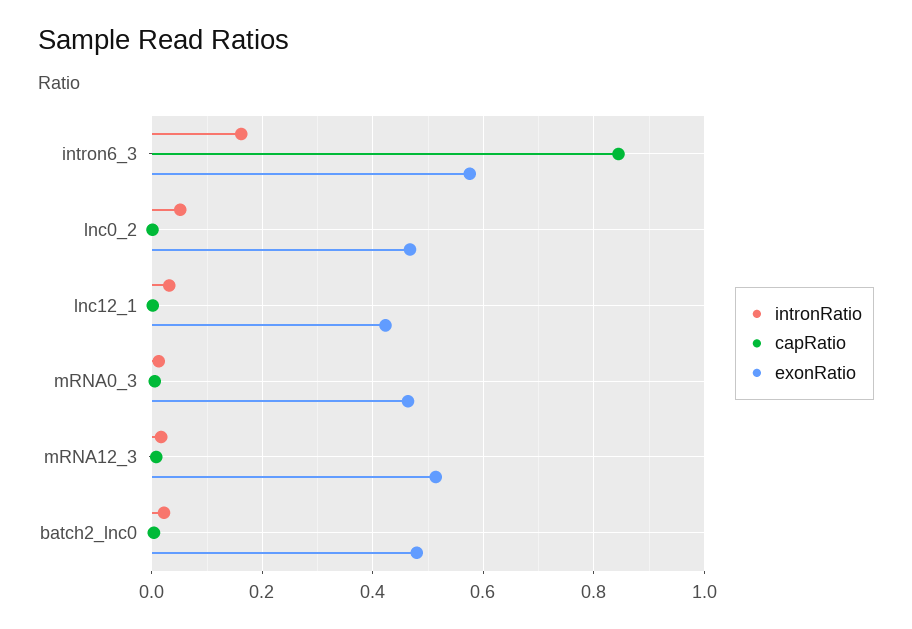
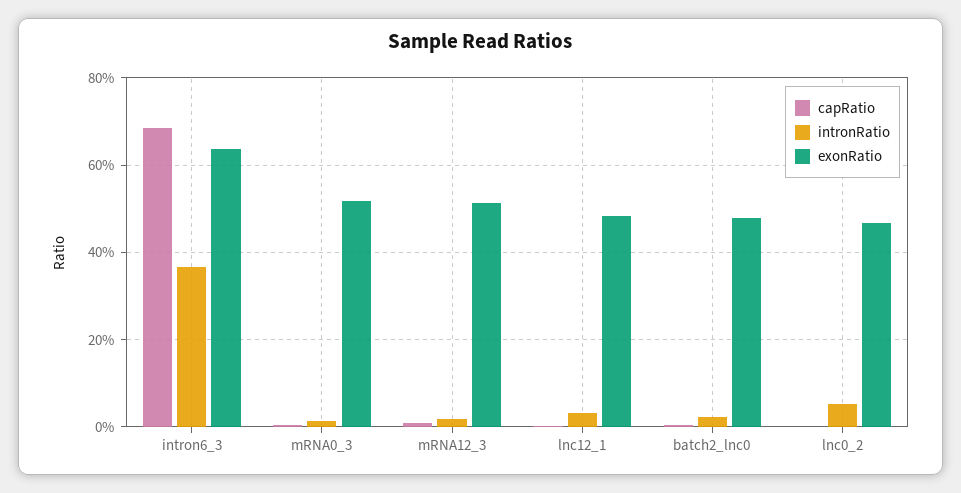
intronRatio, intron6_3: 0.16 -> 0.36
capRatio, intron6_3: 0.84 -> 0.68
exonRatio, intron6_3: 0.58 -> 0.64
exonRatio, lnc12_1: 0.42 -> 0.48
exonRatio, mRNA0_3: 0.46 -> 0.52

